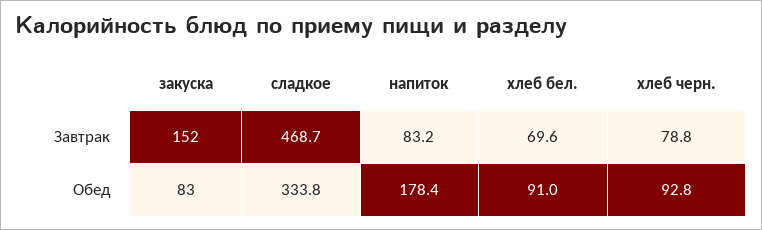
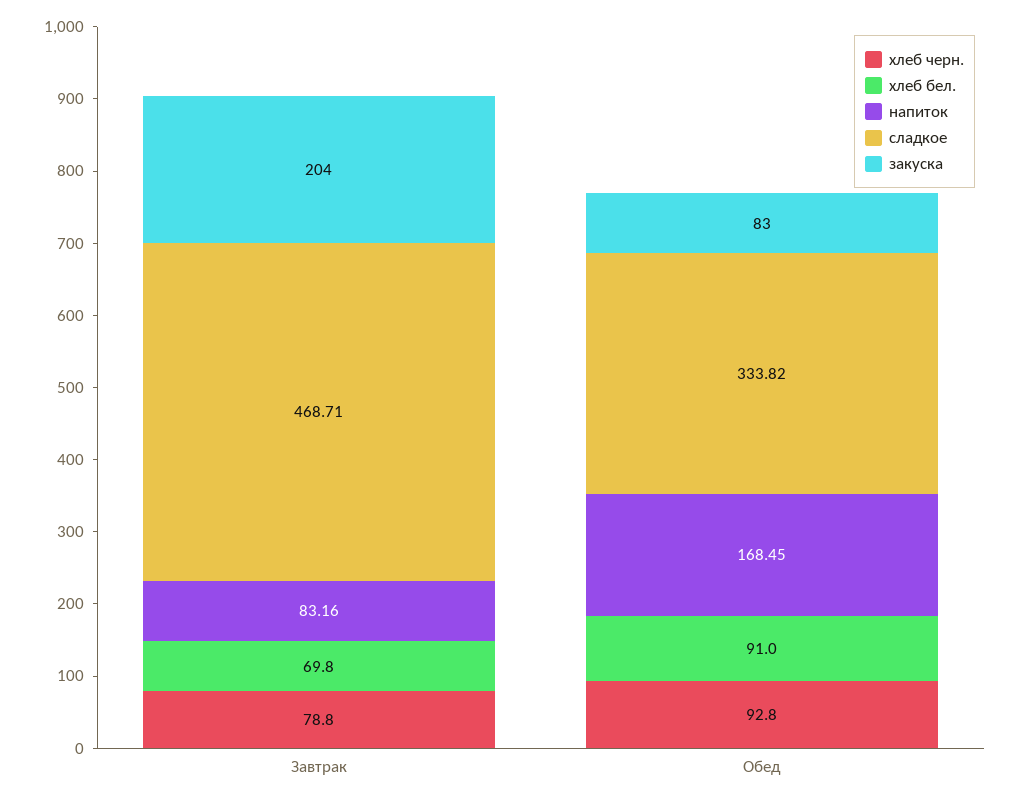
закуска, Завтрак: 152 -> 204
хлеб бел., Завтрак: 69.6 -> 69.8
напиток, Обед: 178.4 -> 168.45

